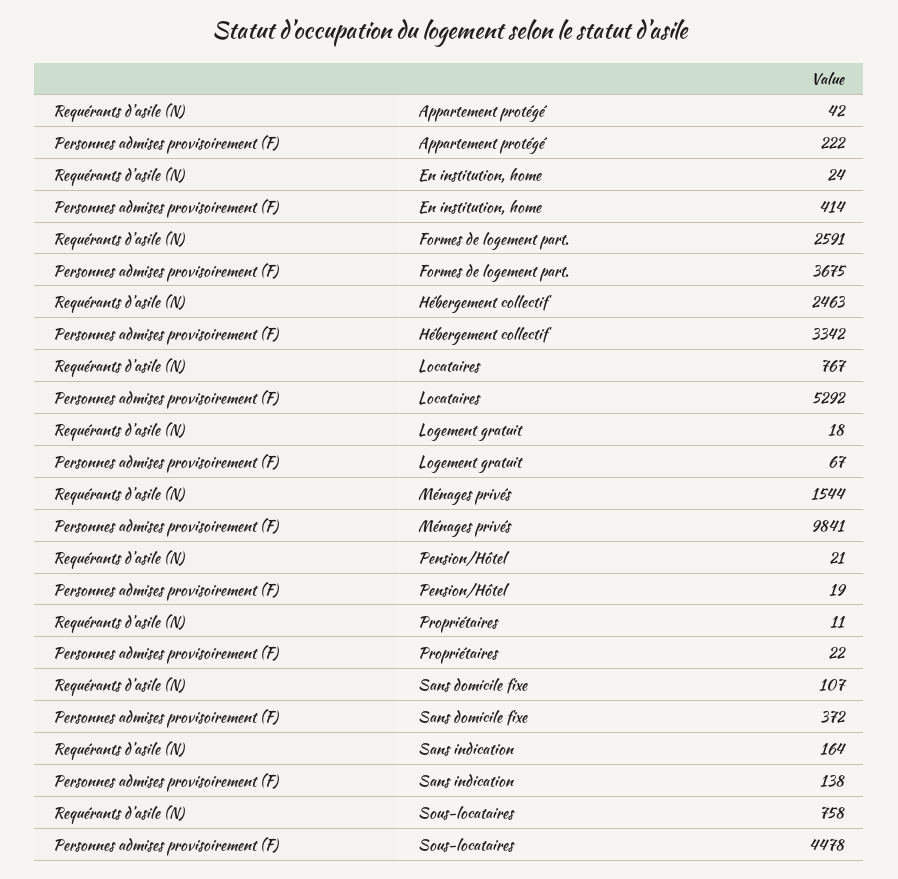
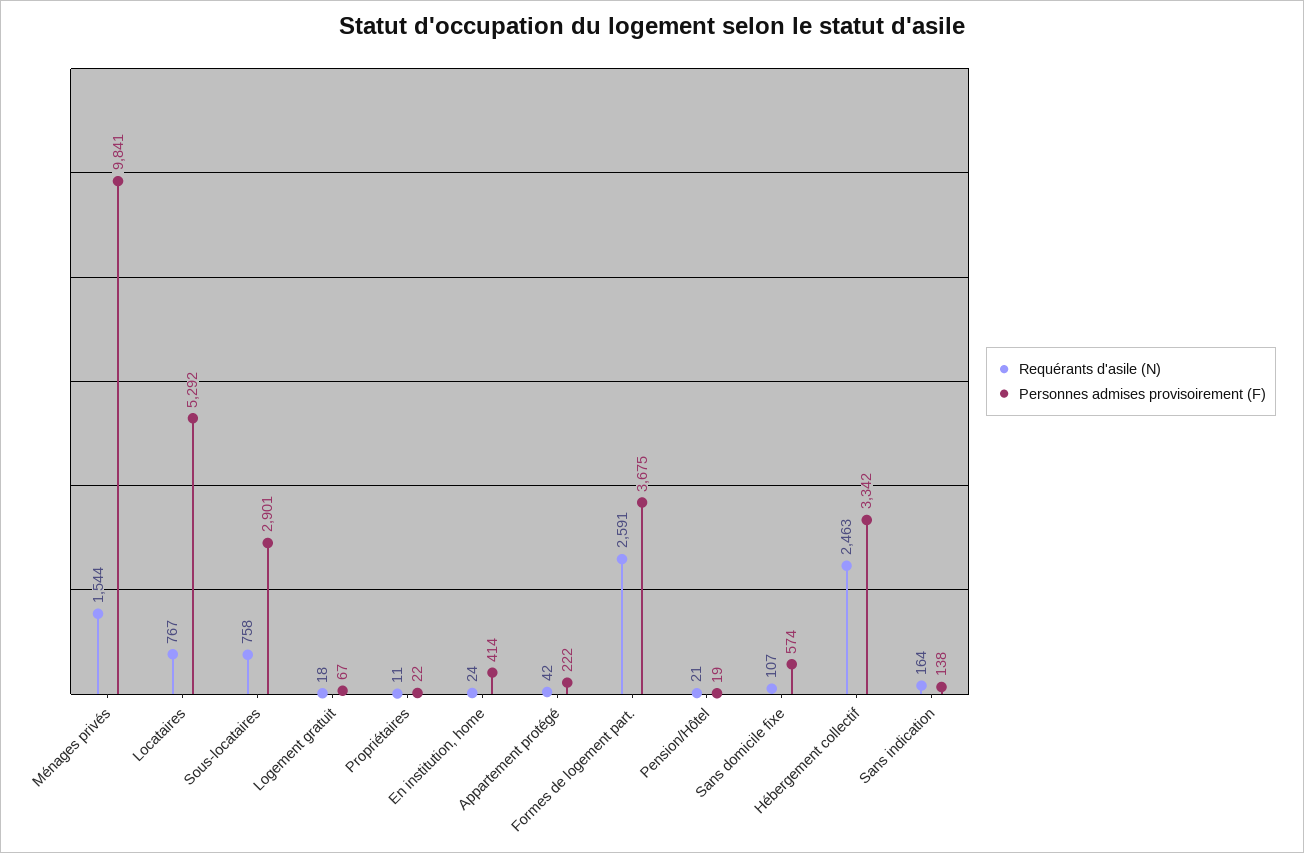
Personnes admises provisoirement (F), Sans domicile fixe: 372 -> 574
Personnes admises provisoirement (F), Sous-locataires: 4478 -> 2901

